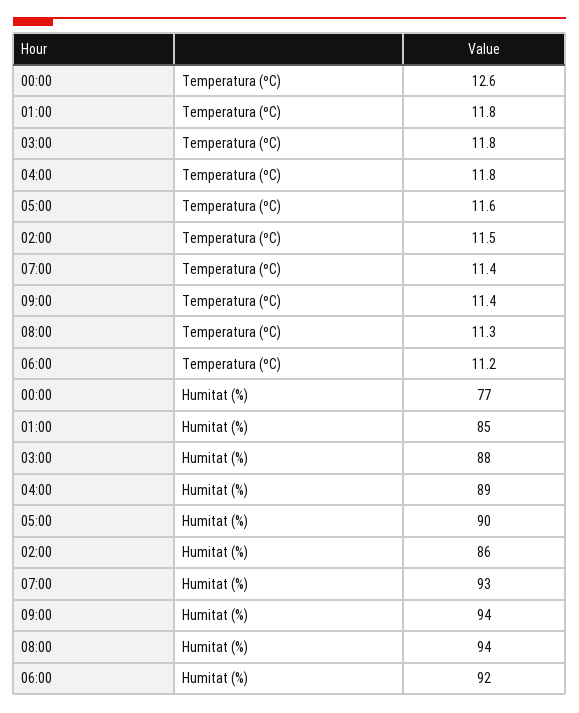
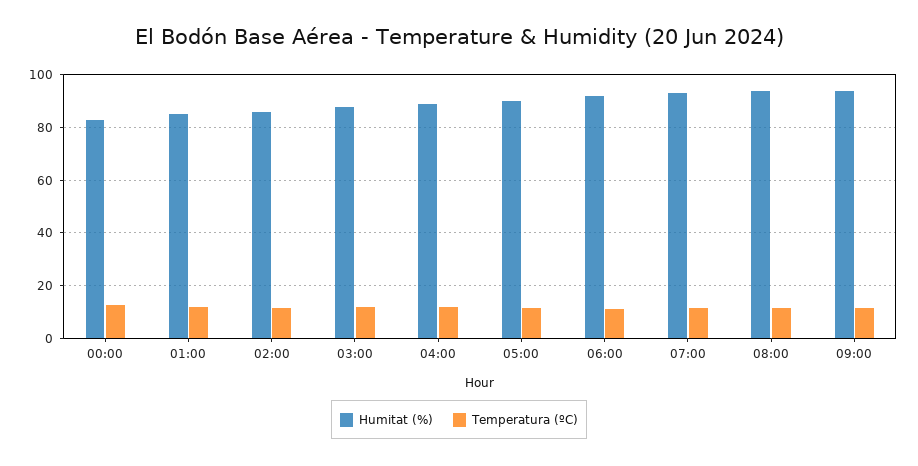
Humitat (%), 00:00: 77 -> 82.5

